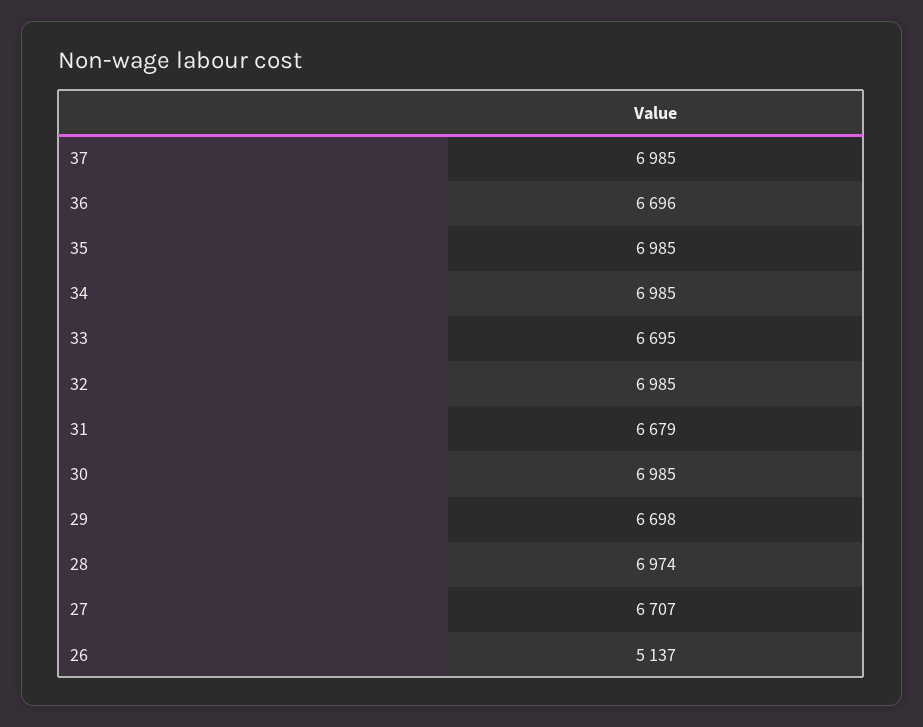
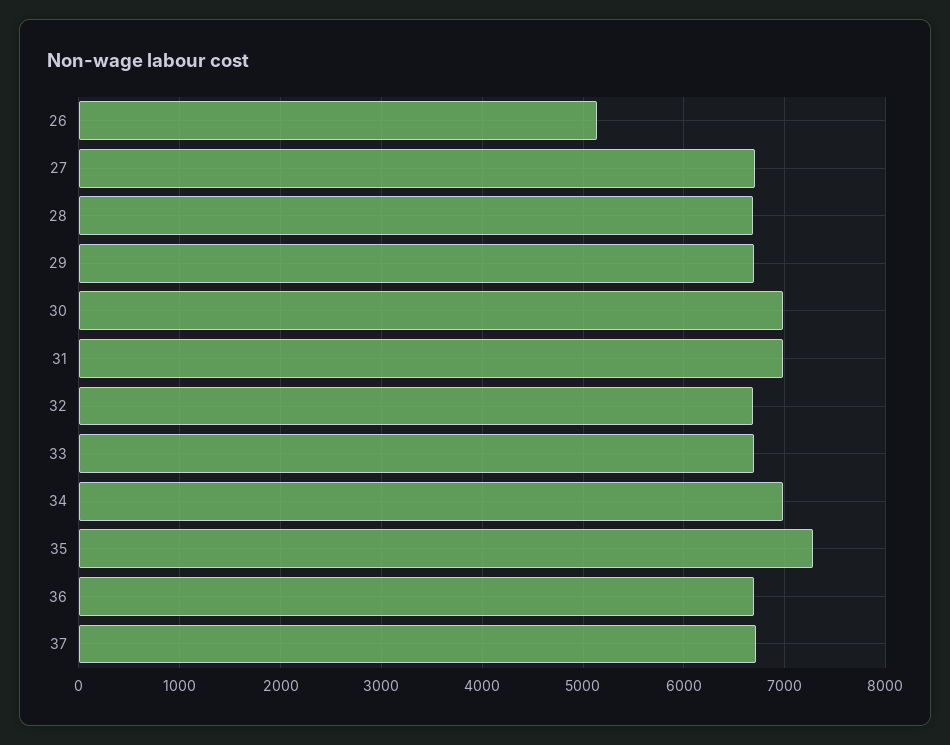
37: 6985 -> 6700
35: 6985 -> 7300
32: 6985 -> 6700
31: 6679 -> 7000
28: 6974 -> 6700

